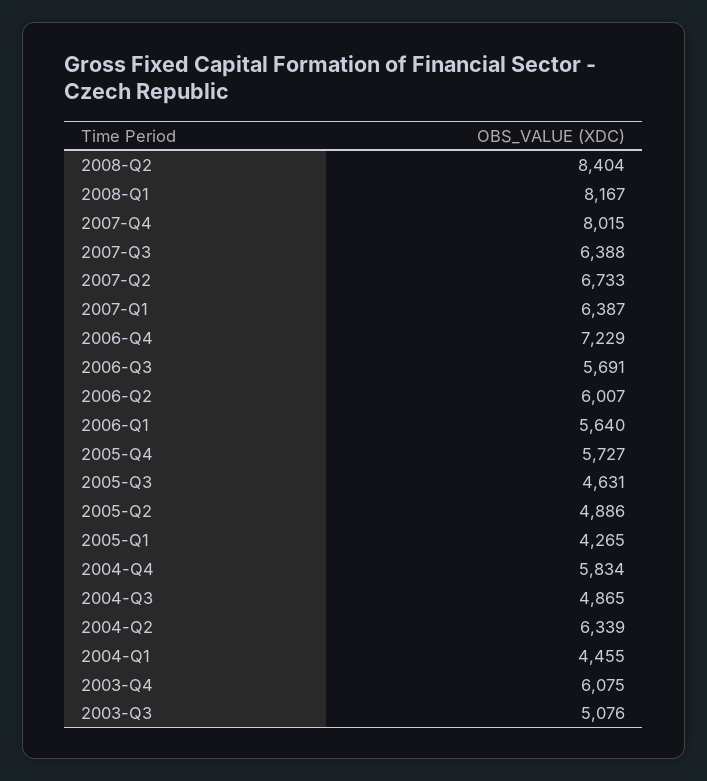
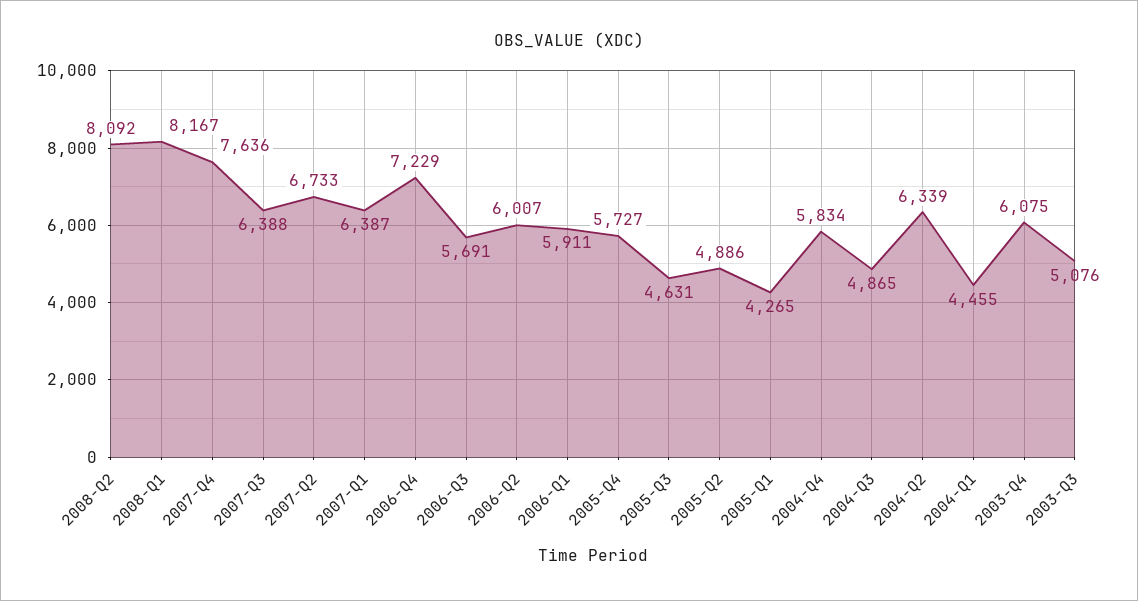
2008-Q2: 8404 -> 8092
2007-Q4: 8015 -> 7636
2006-Q1: 5640 -> 5911

